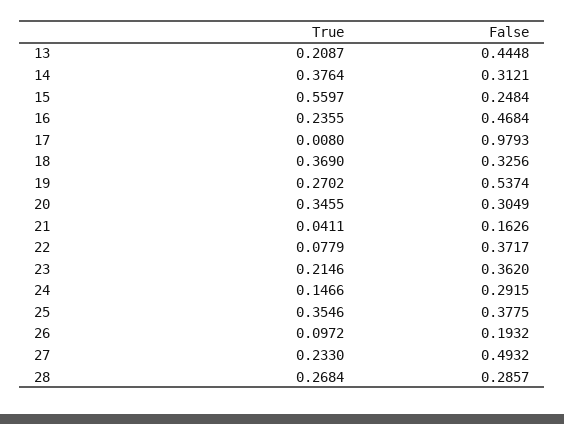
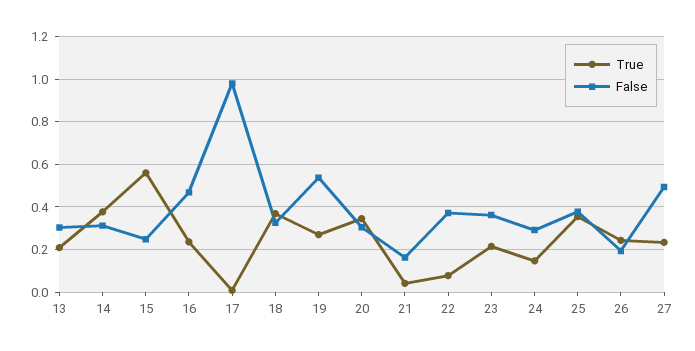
False, 13: 0.4448 -> 0.3
True, 26: 0.0972 -> 0.25
True, 28: 0.2684 -> none
False, 28: 0.2857 -> none

